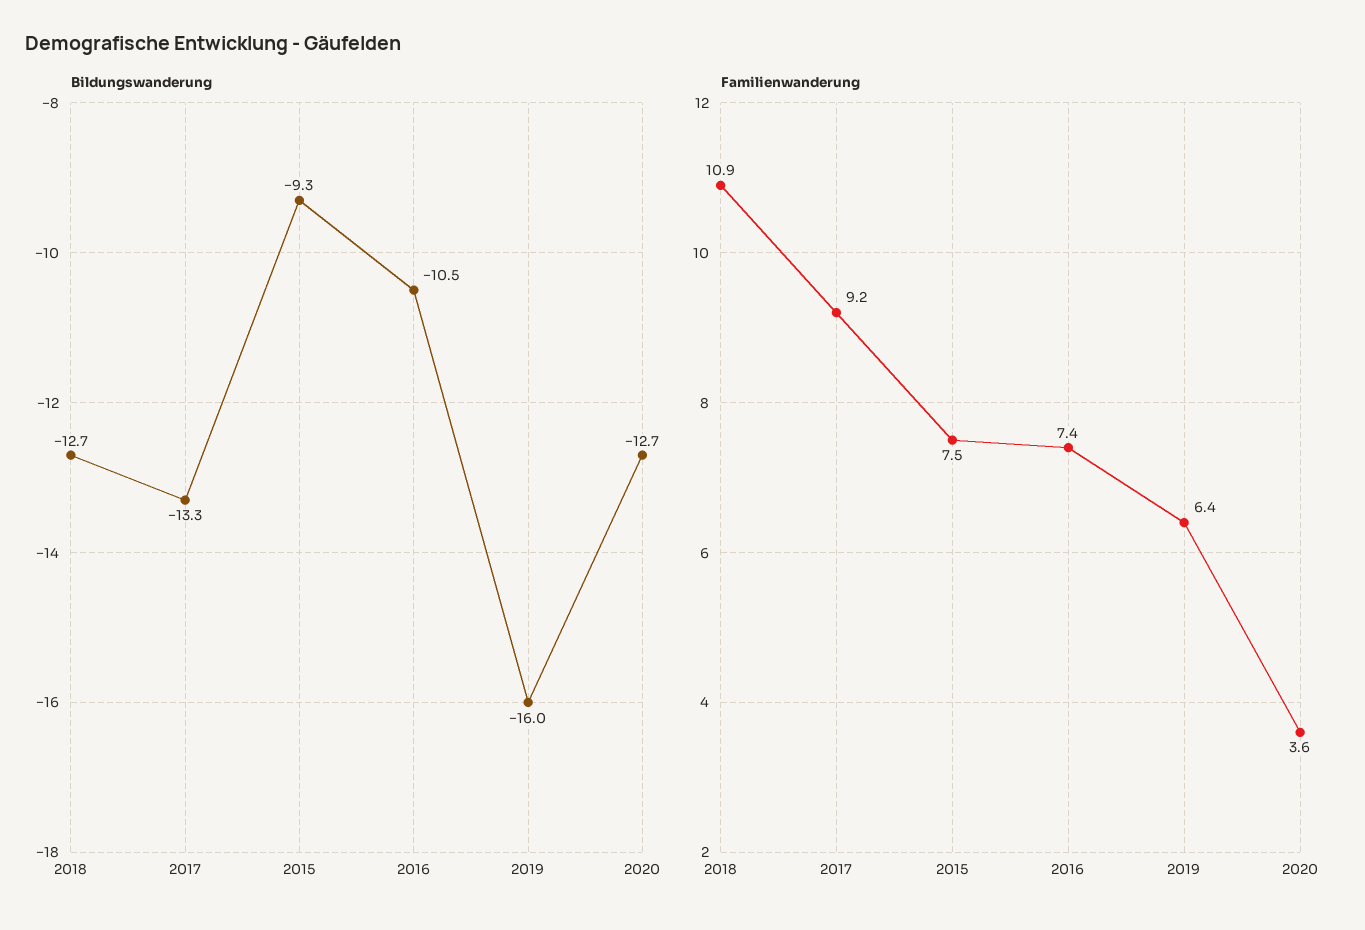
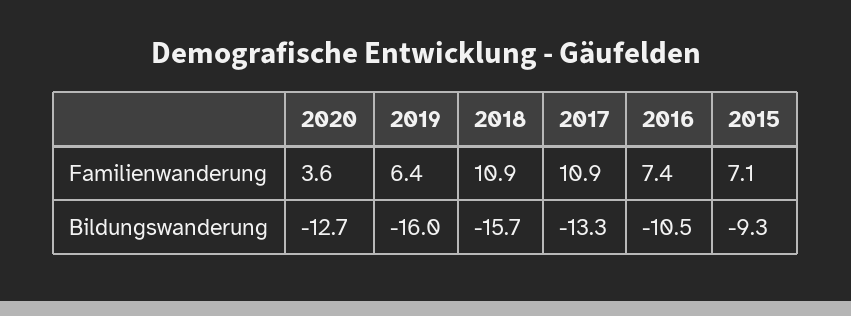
Bildungswanderung, 2018: -12.7 -> -15.7
Familienwanderung, 2017: 9.2 -> 10.9
Familienwanderung, 2015: 7.5 -> 7.1

